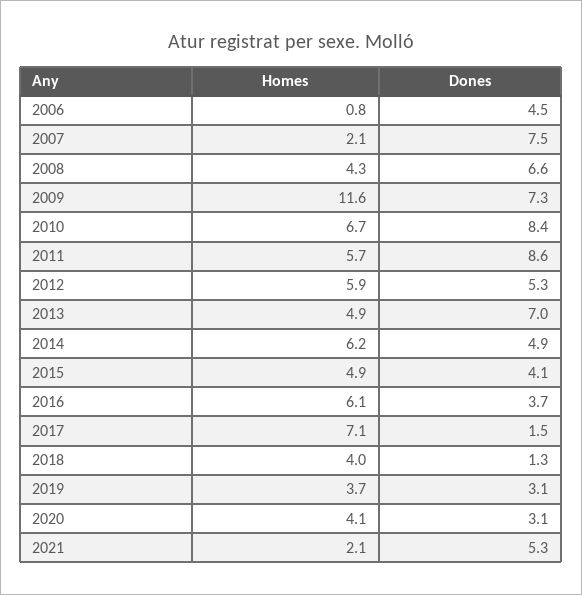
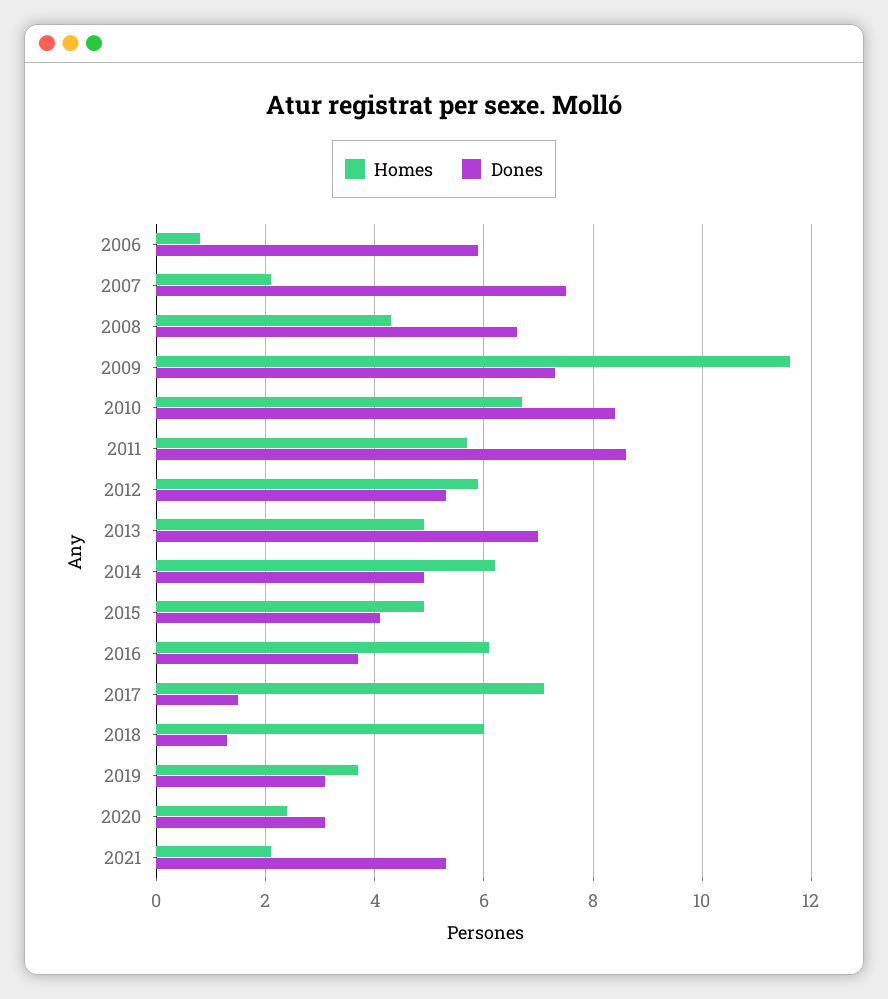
Dones, 2006: 4.5 -> 6
Homes, 2018: 4 -> 6
Homes, 2020: 4.1 -> 2.5

